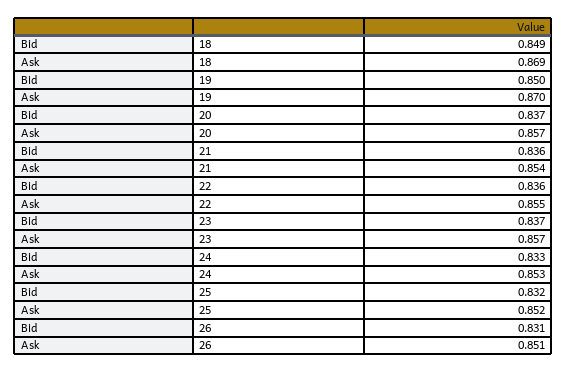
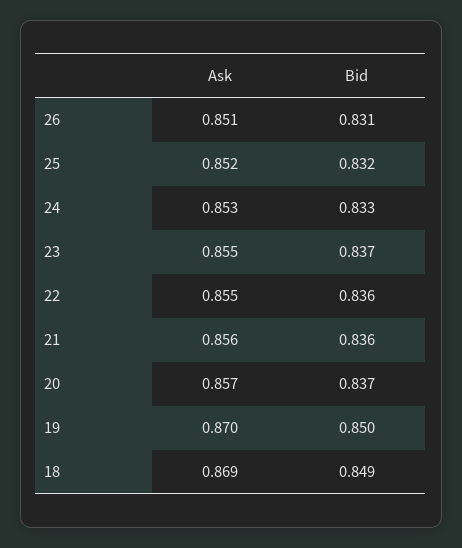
Ask, 21: 0.854 -> 0.856
Ask, 23: 0.857 -> 0.855

